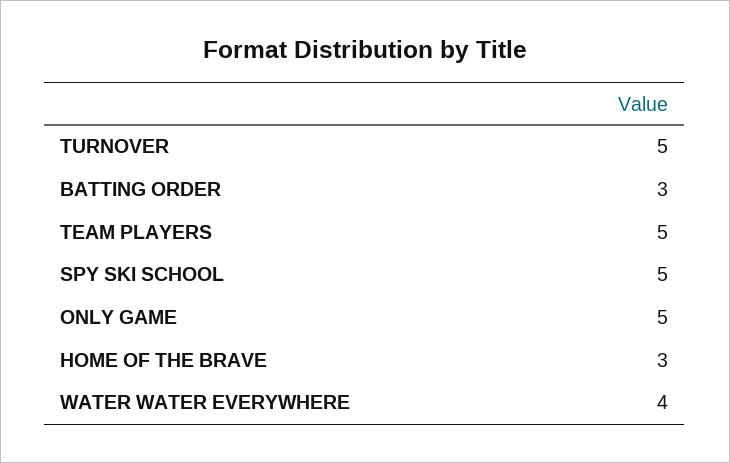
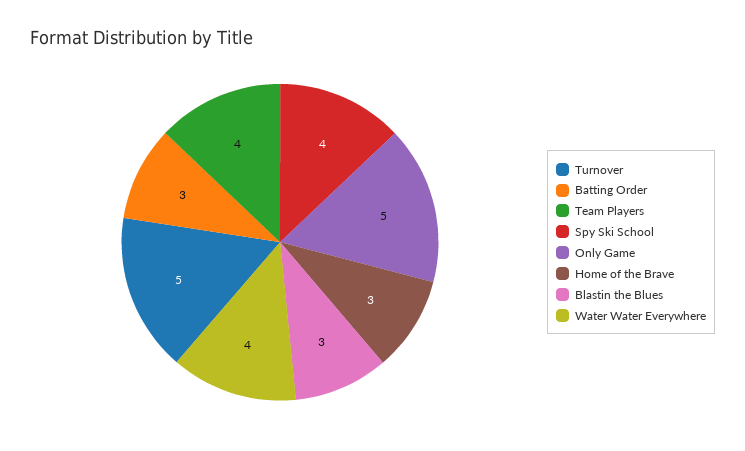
TEAM PLAYERS: 5 -> 4
SPY SKI SCHOOL: 5 -> 4
Blastin the Blues: none -> 3

